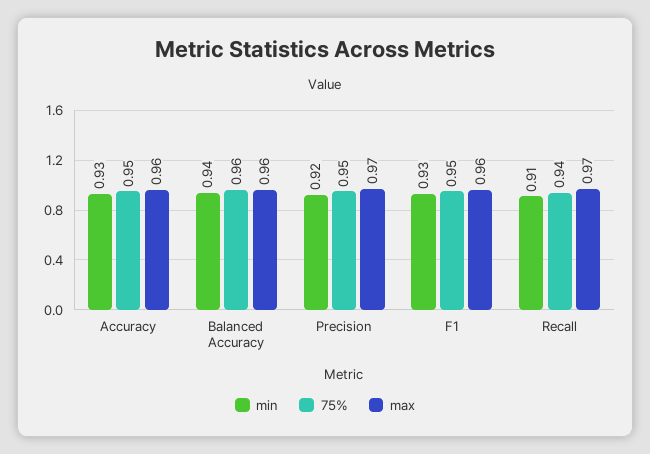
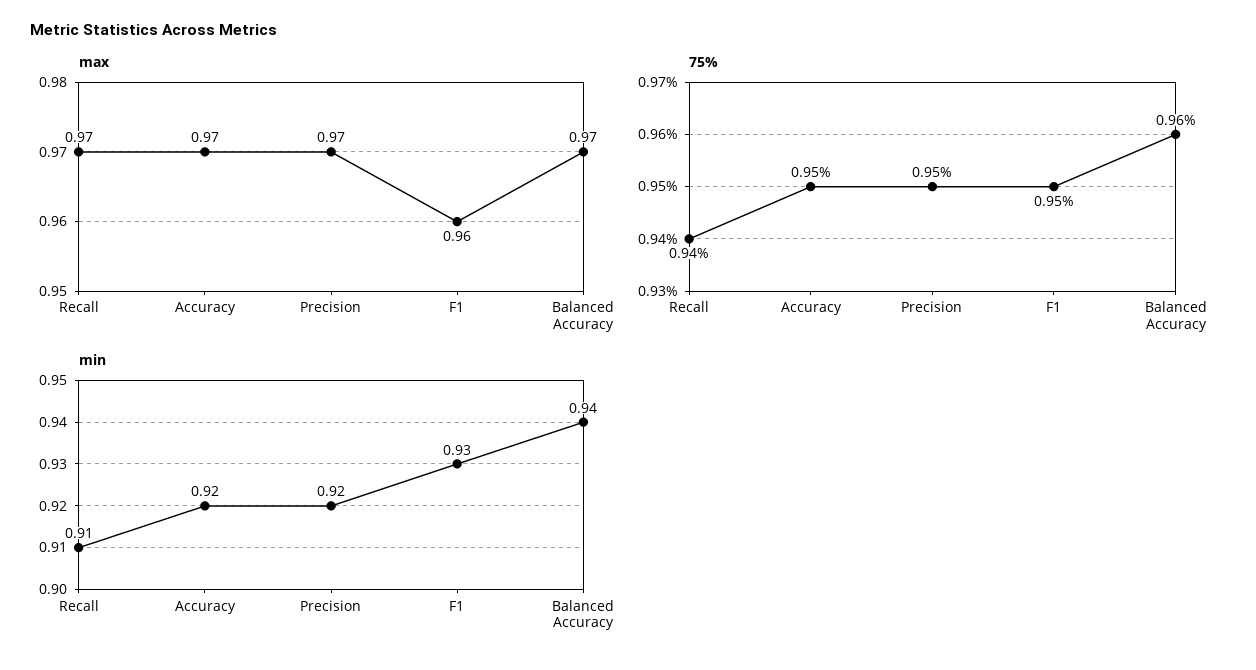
min, Accuracy: 0.93 -> 0.92
max, Accuracy: 0.96 -> 0.97
max, Balanced Accuracy: 0.96 -> 0.97

